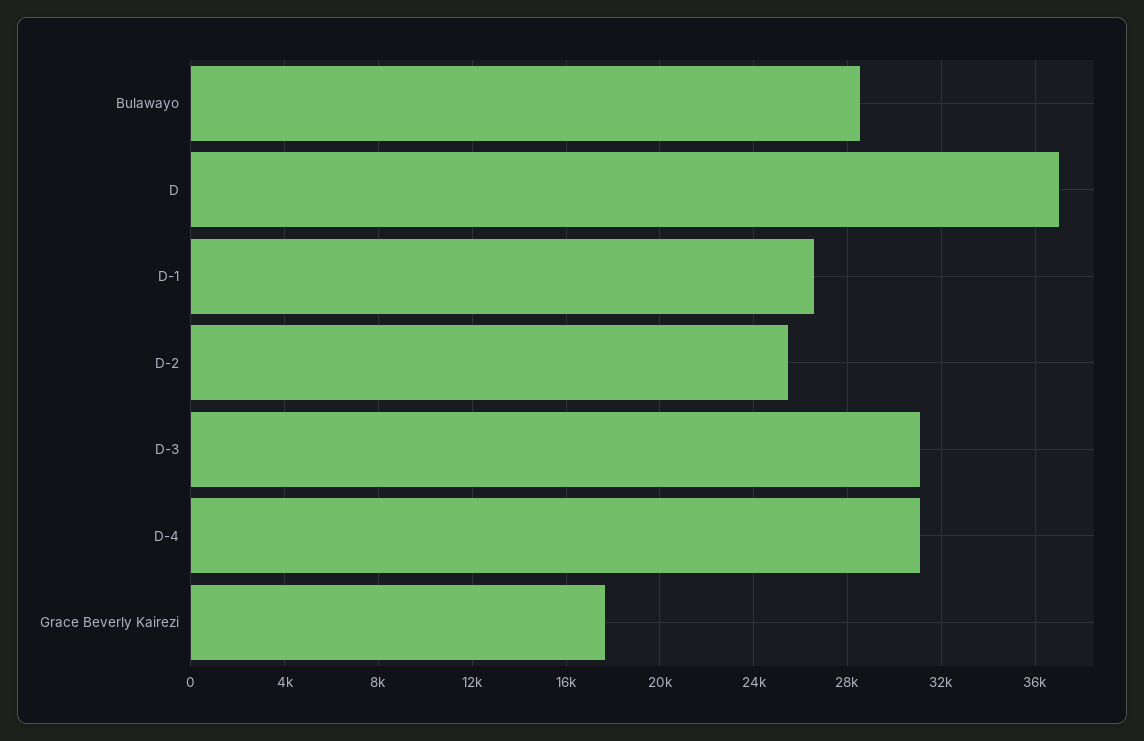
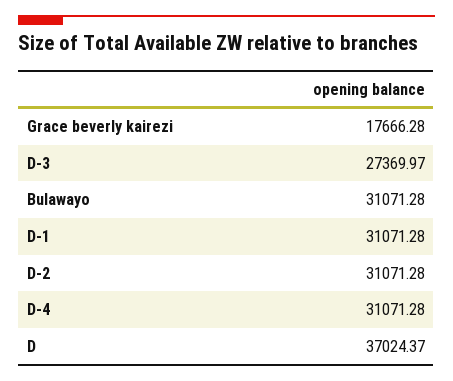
Bulawayo: 28500 -> 31071.28
D-1: 26500 -> 31071.28
D-2: 25500 -> 31071.28
D-3: 31000 -> 27369.97

